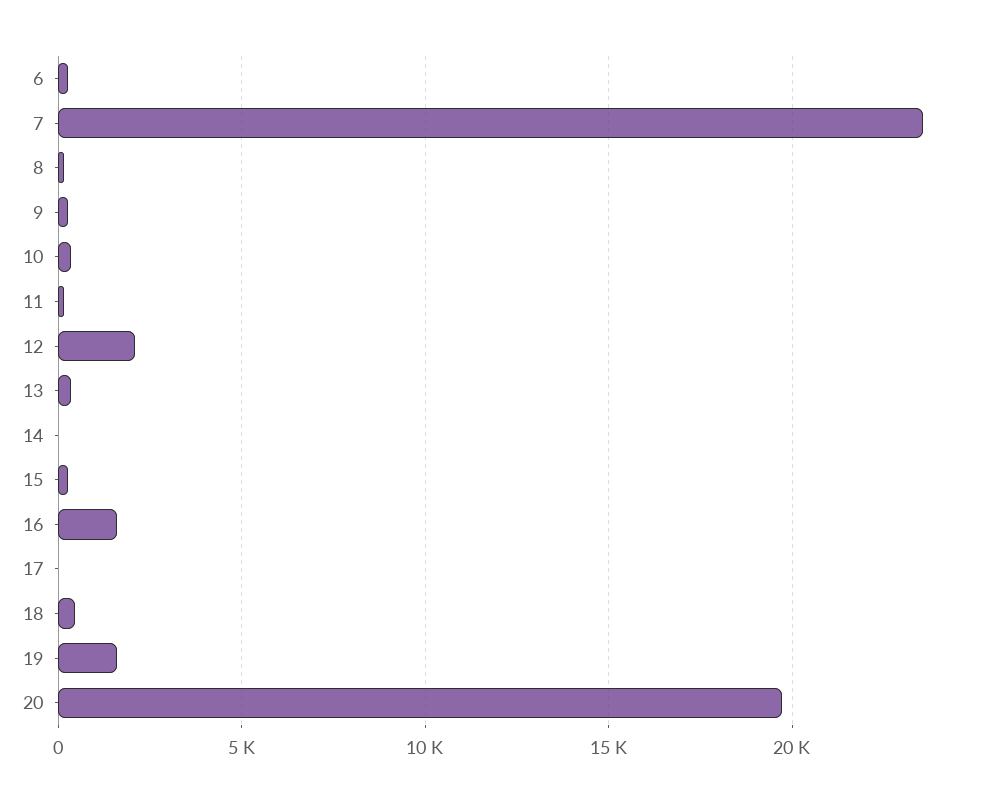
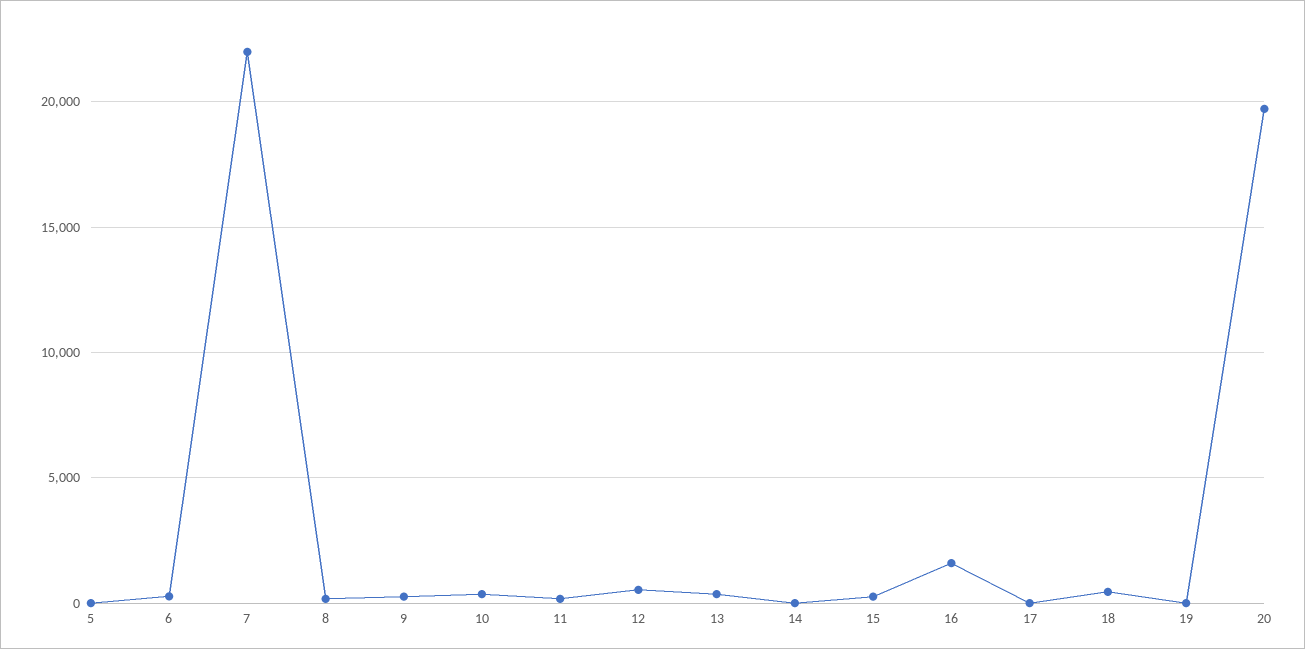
7: 23500 -> 22000
12: 2000 -> 500
19: 1500 -> 0
5: none -> 0

